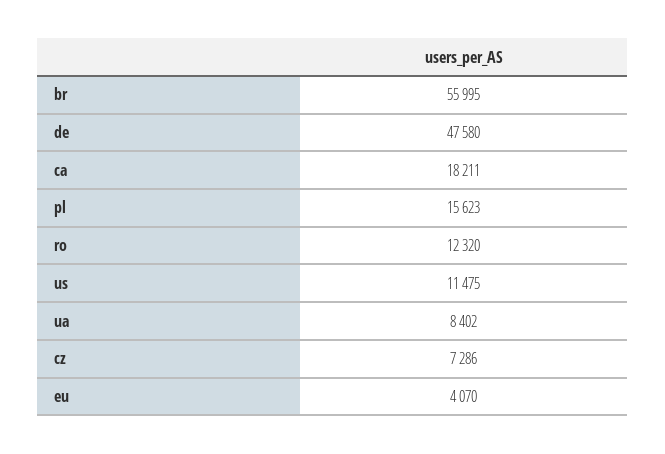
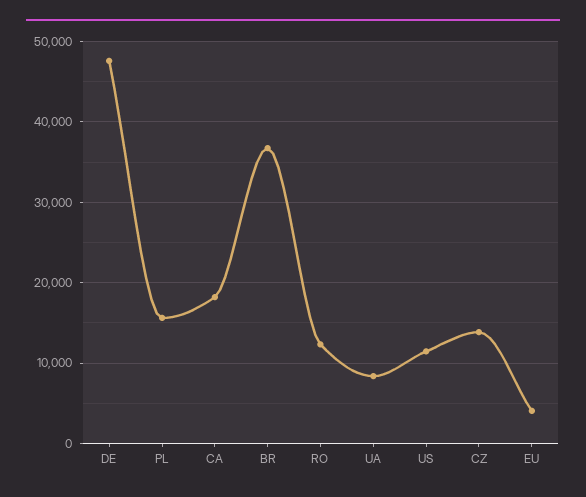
br: 55995 -> 37000
cz: 7286 -> 14000

